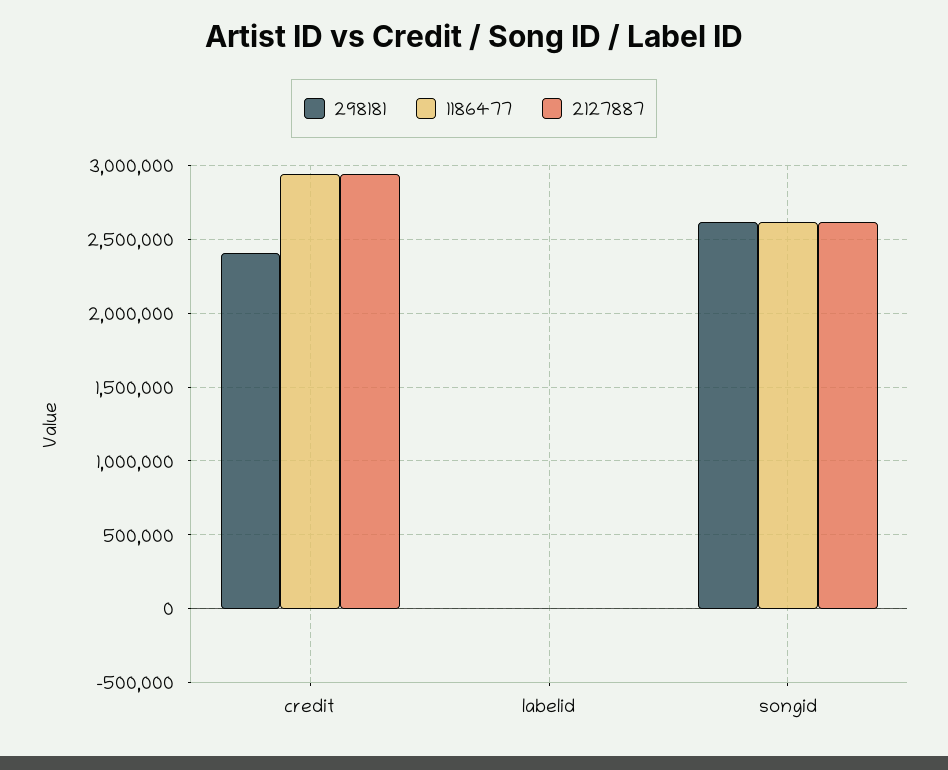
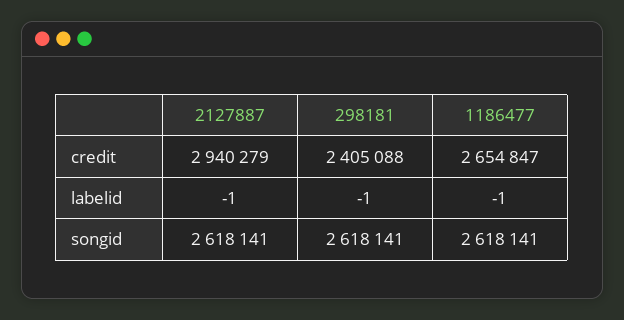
1186477, credit: 2950000 -> 2654847

